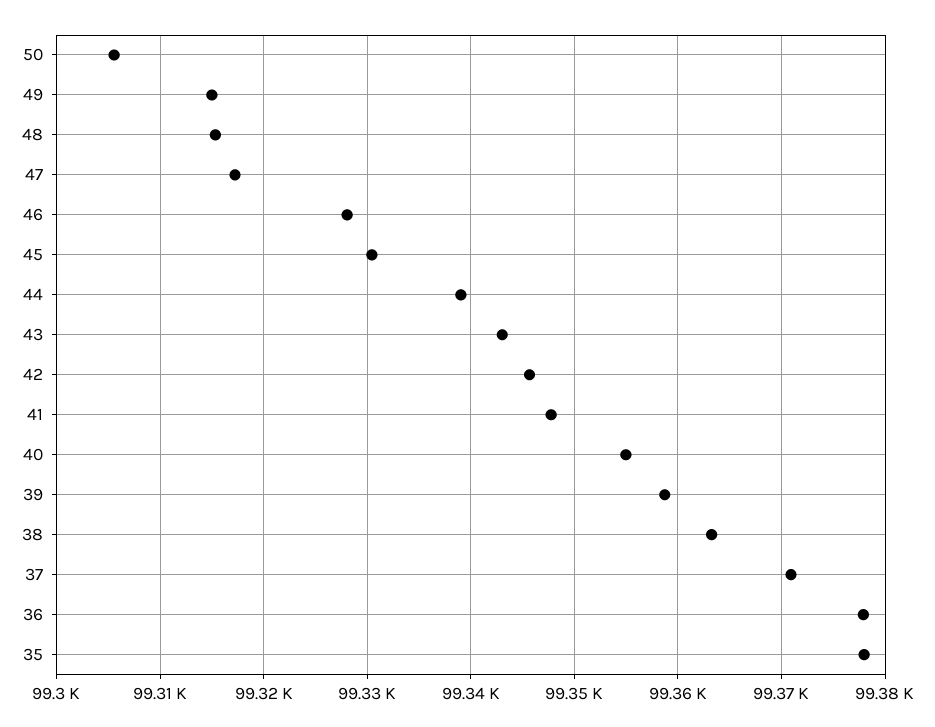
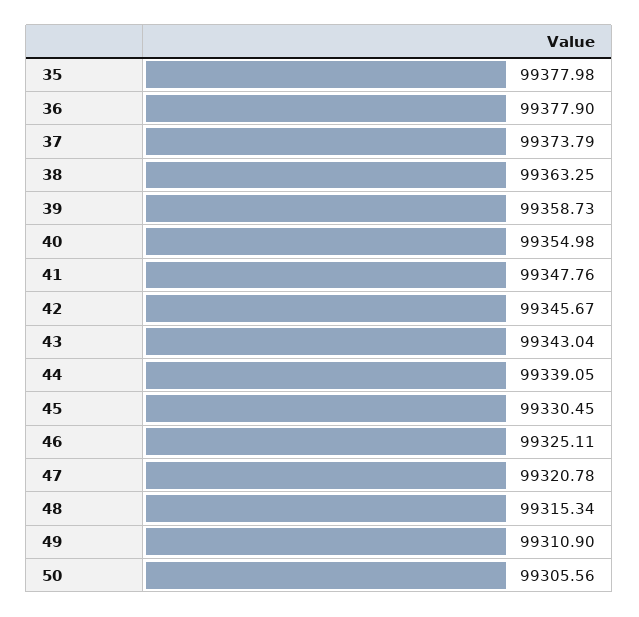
49: 99315 -> 99310.9
47: 99317 -> 99320.78
46: 99328 -> 99325.11
37: 99371 -> 99373.79

